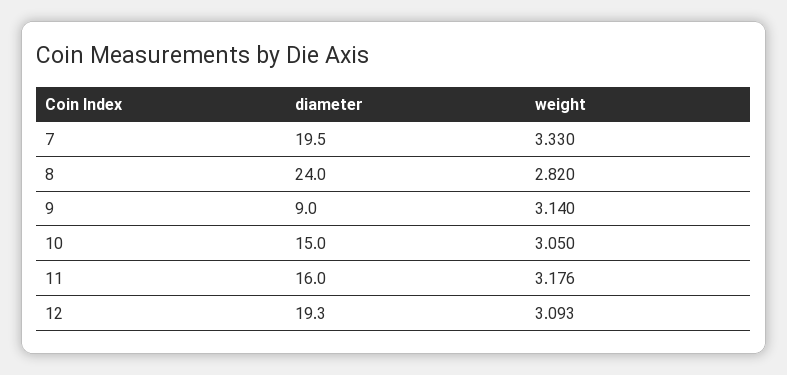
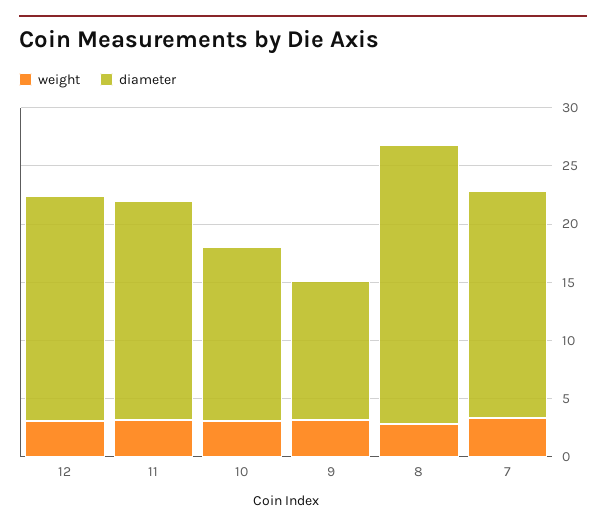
diameter, 9: 9 -> 12
diameter, 11: 16 -> 19

